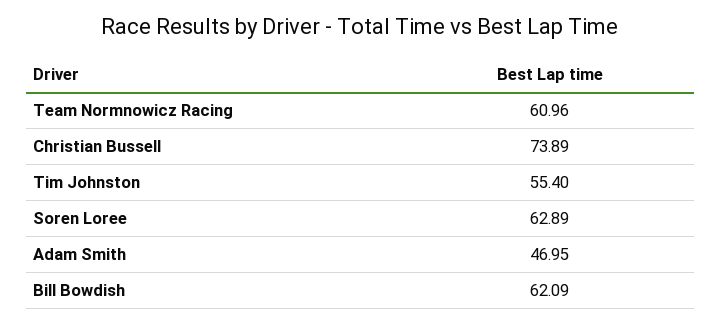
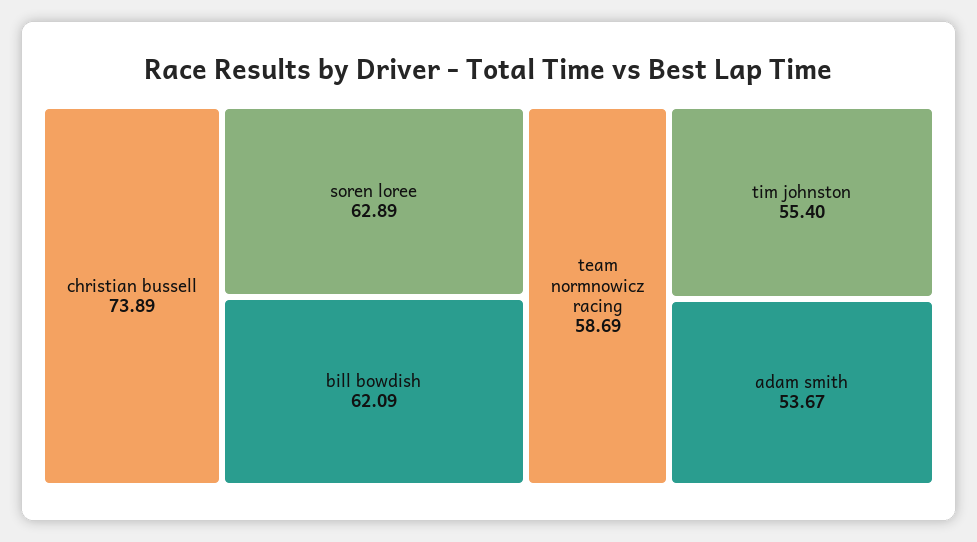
Team Normnowicz Racing: 60.96 -> 58.69
Adam Smith: 46.95 -> 53.67

